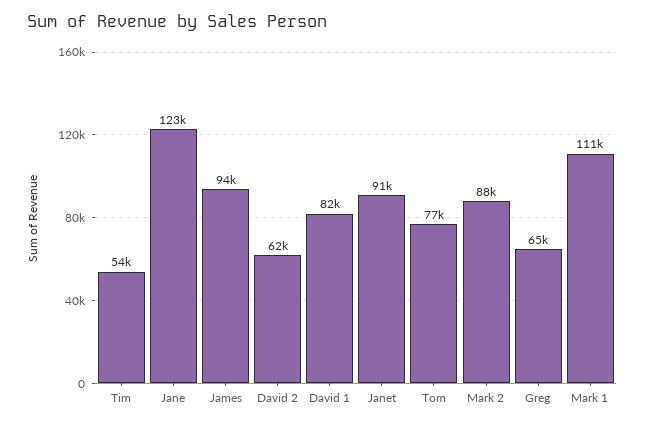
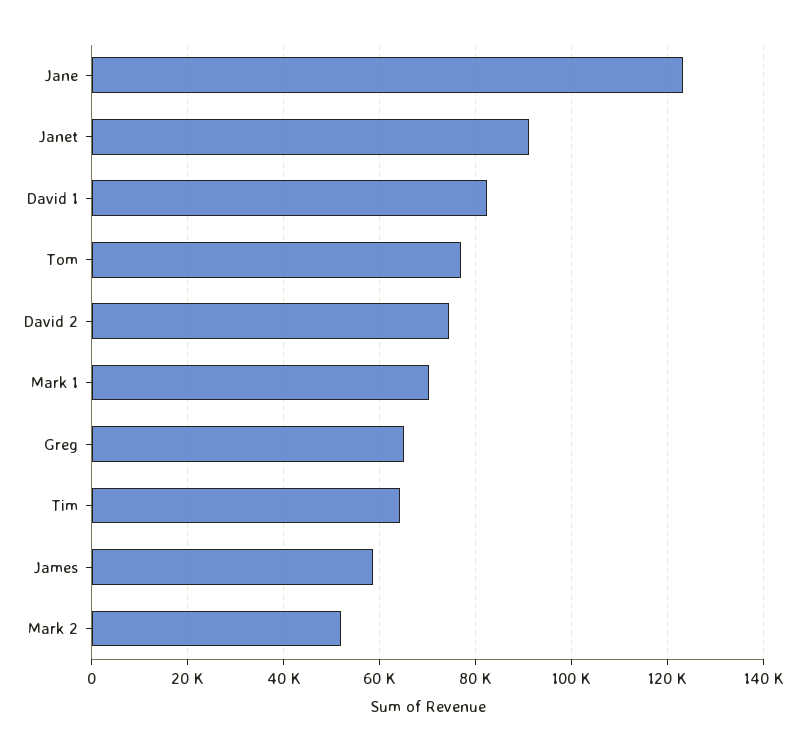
Tim: 54000 -> 64000
James: 94000 -> 58000
David 2: 62000 -> 74000
Mark 2: 88000 -> 52000
Mark 1: 111000 -> 70000

